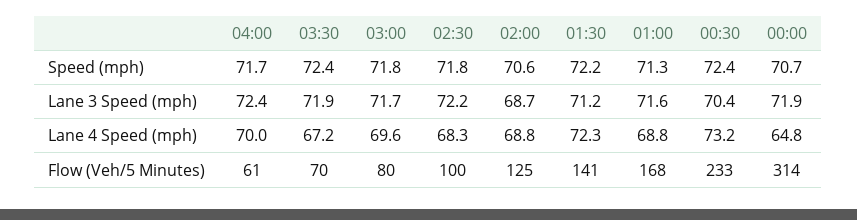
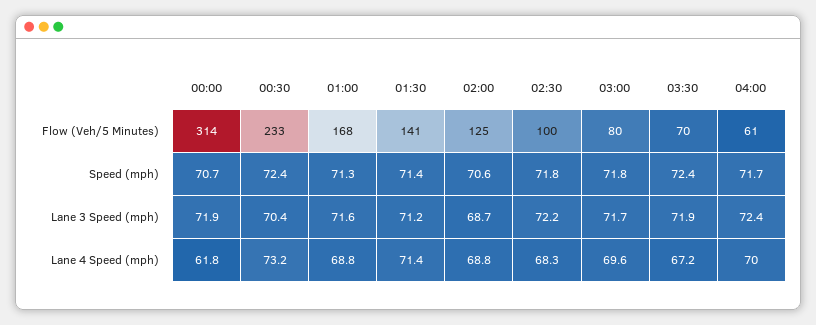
01:30, Speed (mph): 72.2 -> 71.4
01:30, Lane 4 Speed (mph): 72.3 -> 71.4
00:00, Lane 4 Speed (mph): 64.8 -> 61.8

